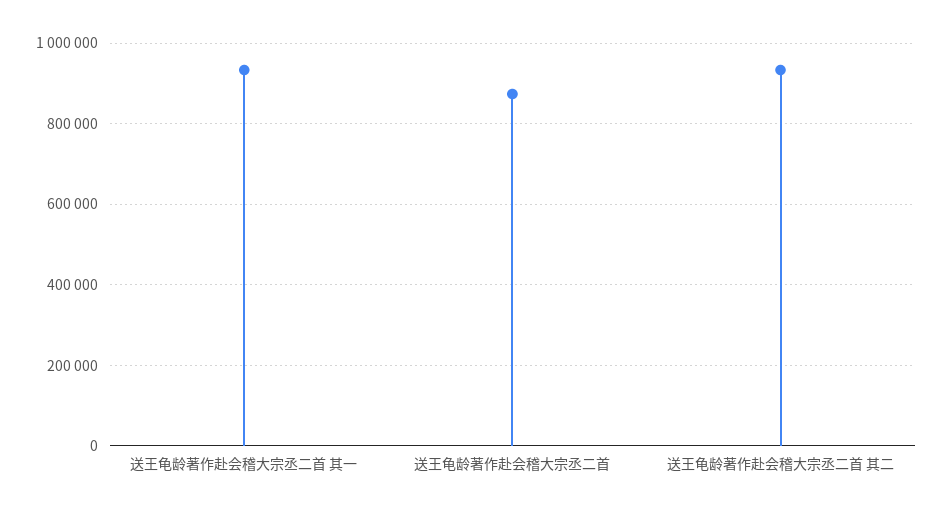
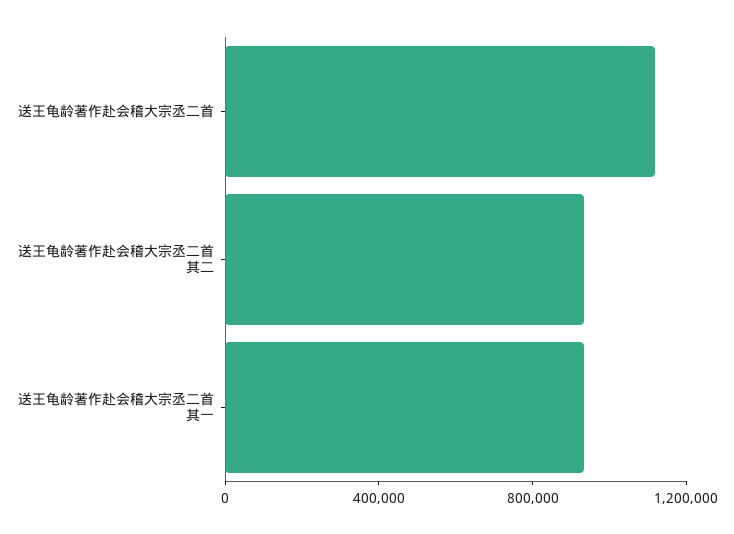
送王龟龄著作赴会稽大宗丞二首: 880000 -> 1100000

